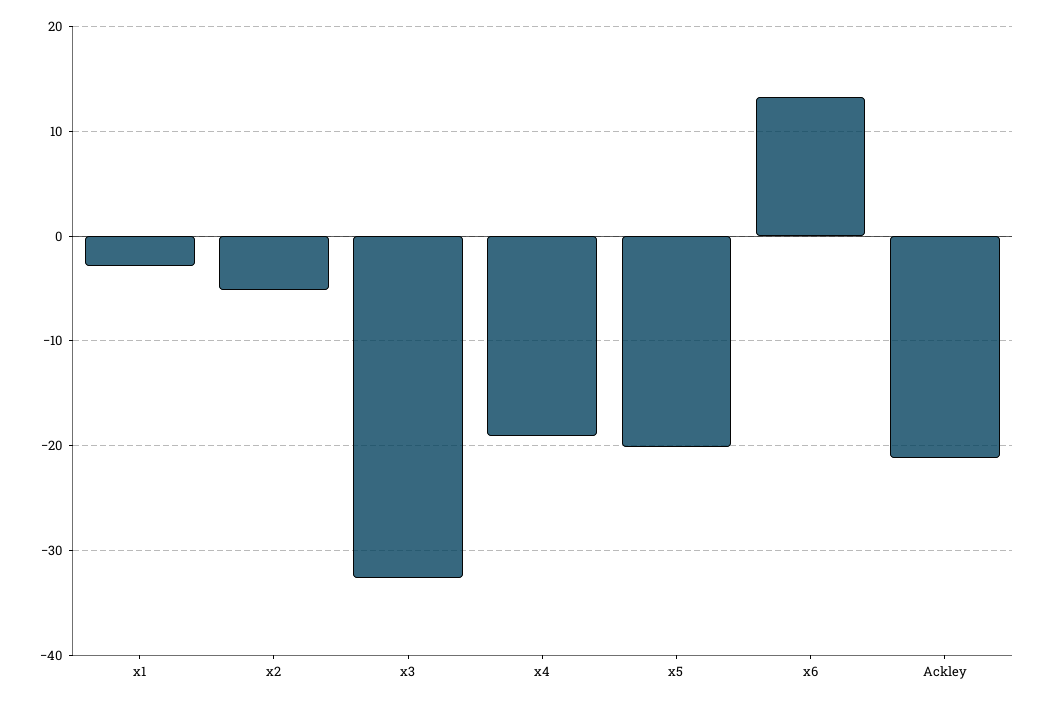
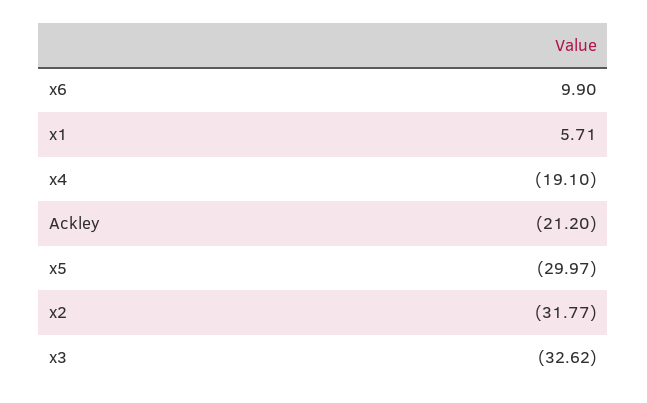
x1: -3 -> 5.71
x2: -5 -> -31.77
x5: -20 -> -29.97
x6: 13 -> 9.9

